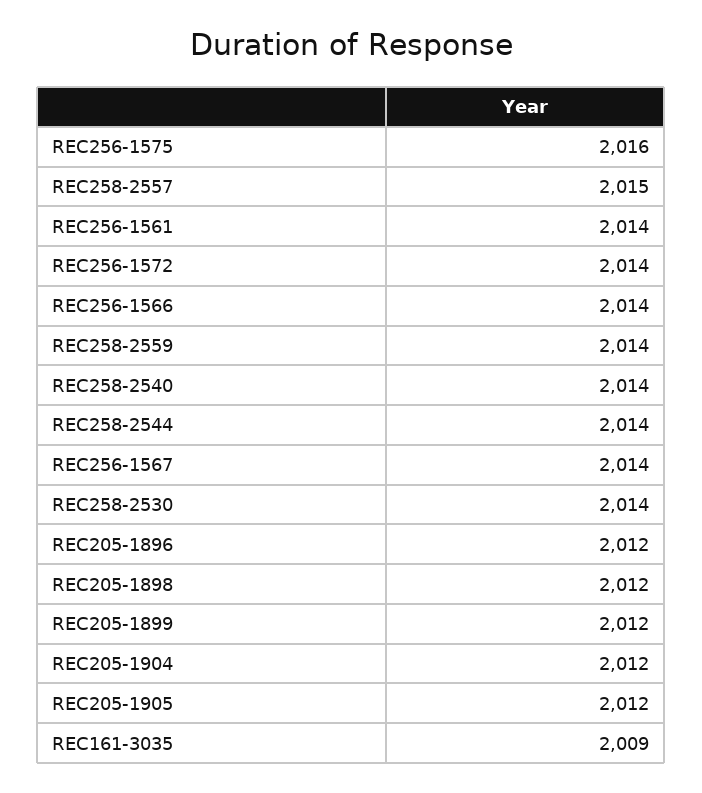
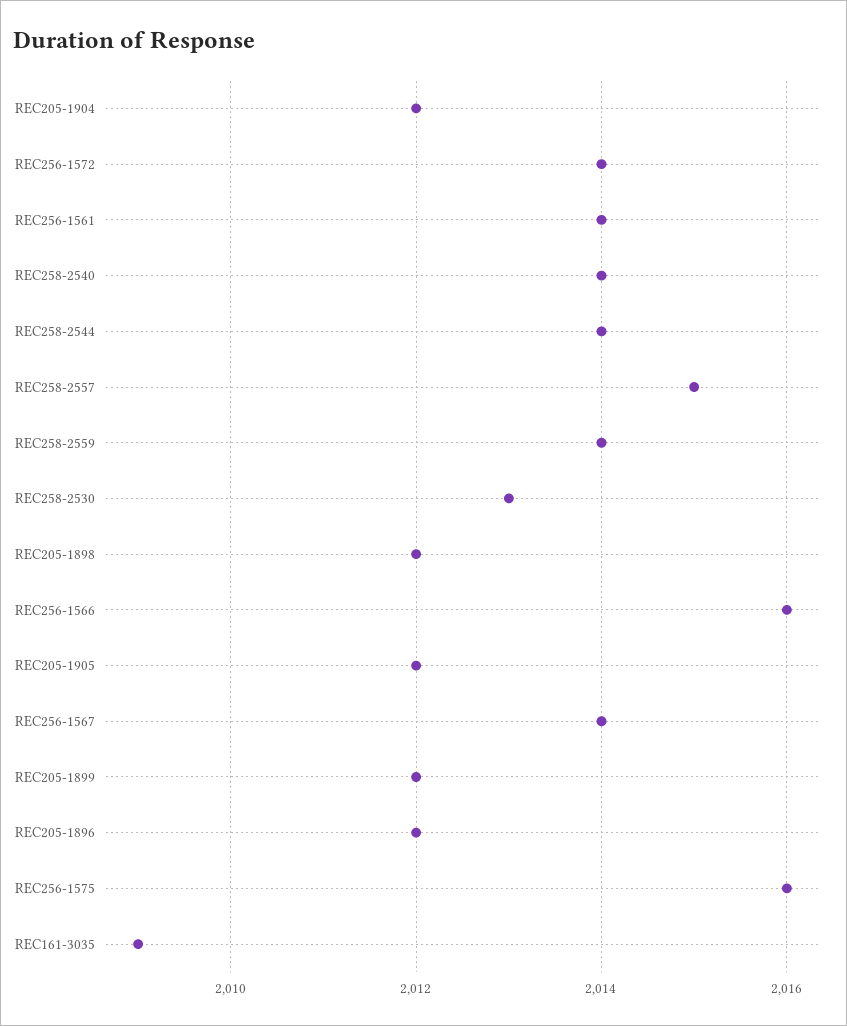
REC256-1566: 2014 -> 2016
REC258-2530: 2014 -> 2013

